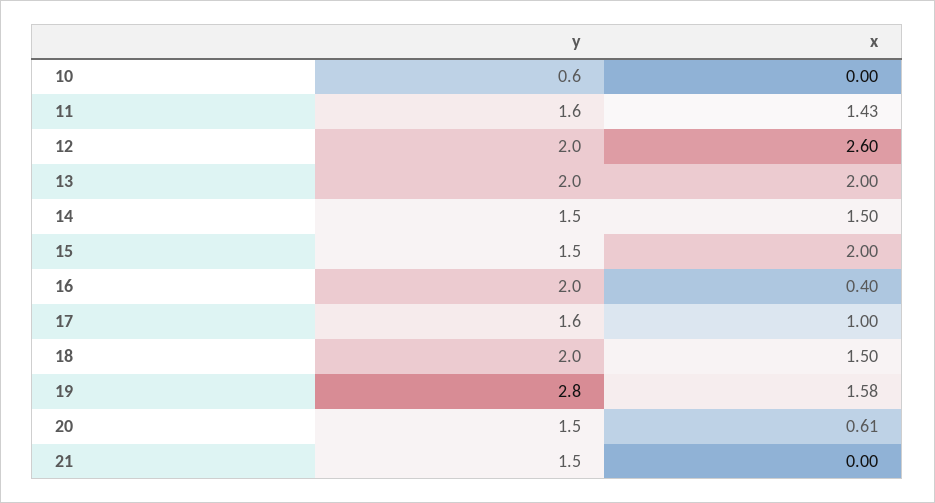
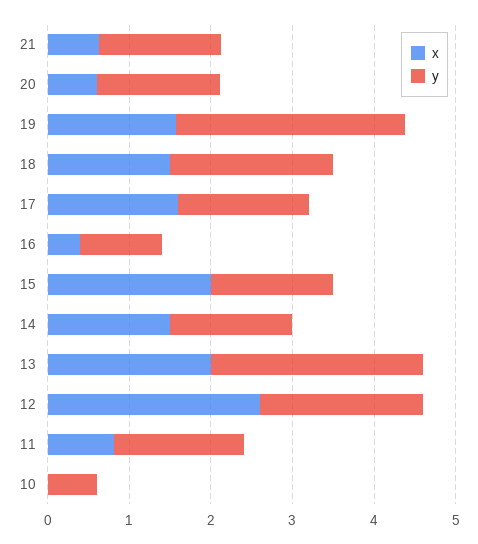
x, 11: 1.43 -> 0.8
y, 13: 2 -> 2.6
y, 16: 2 -> 1
x, 17: 1 -> 1.6
x, 21: 0 -> 0.6

